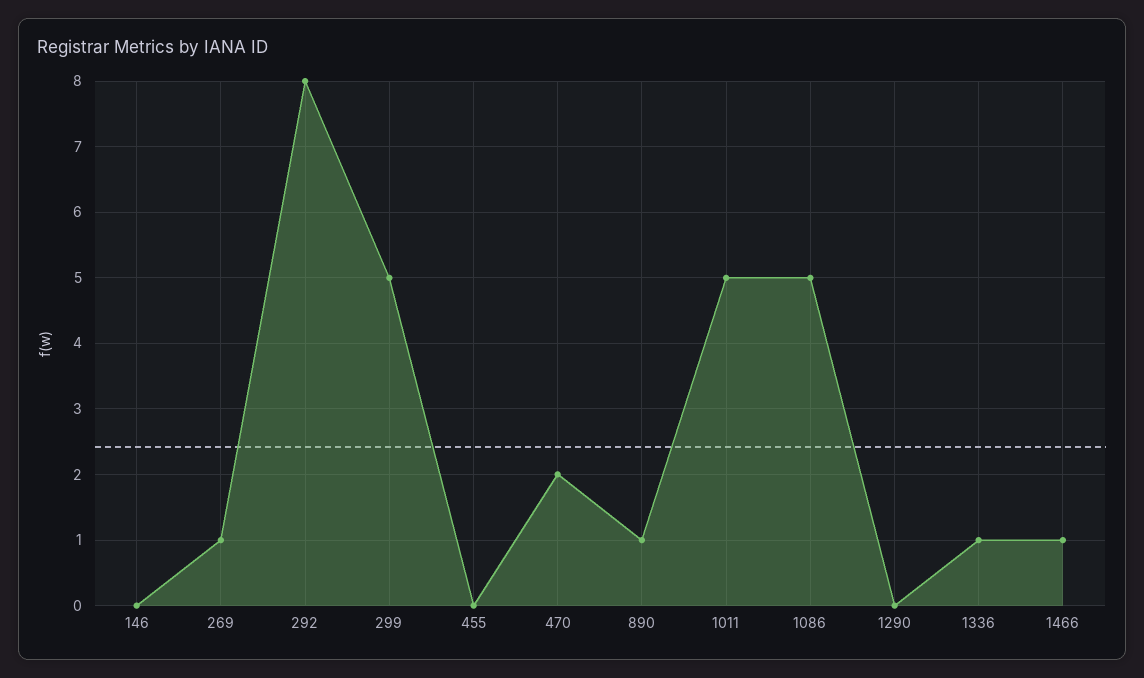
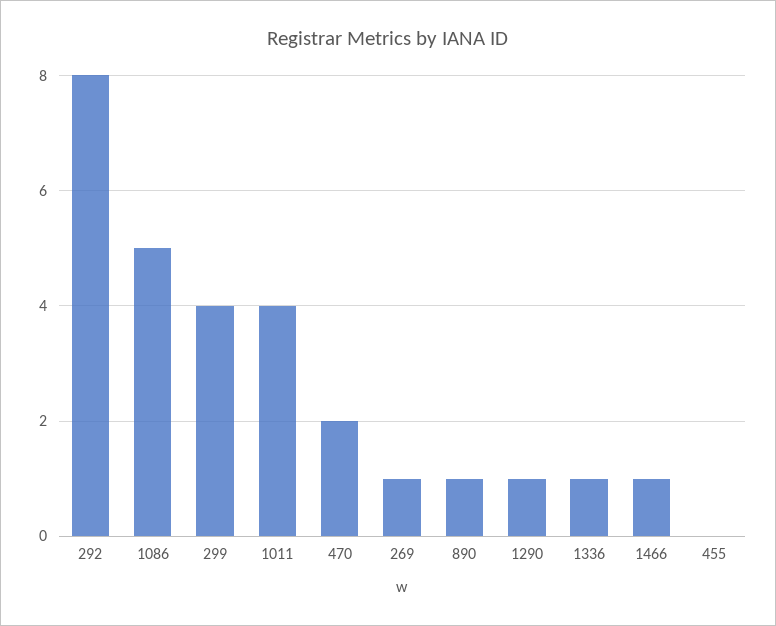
146: 0 -> none
299: 5 -> 4
1011: 5 -> 4
1290: 0 -> 1

